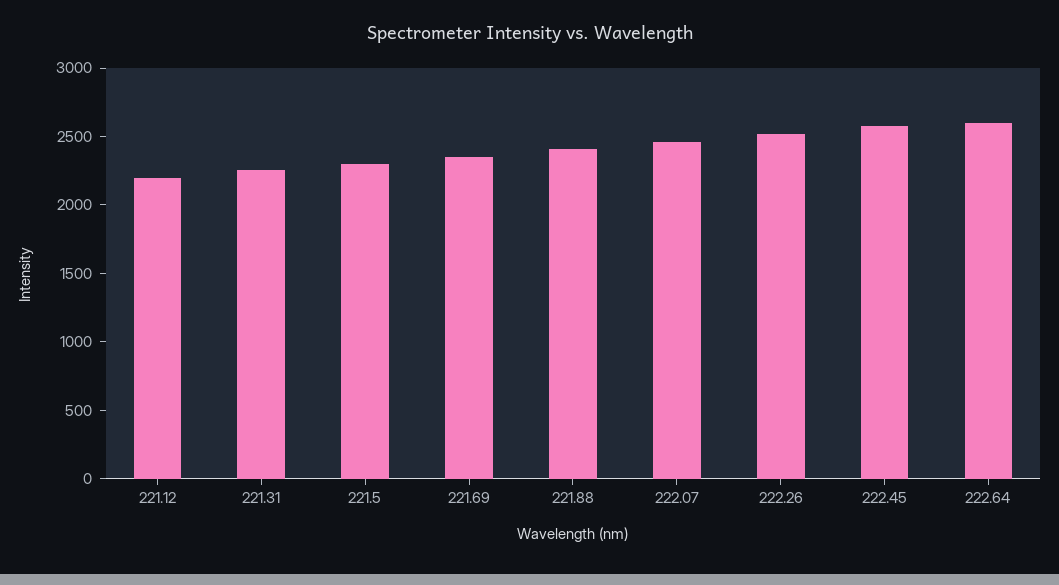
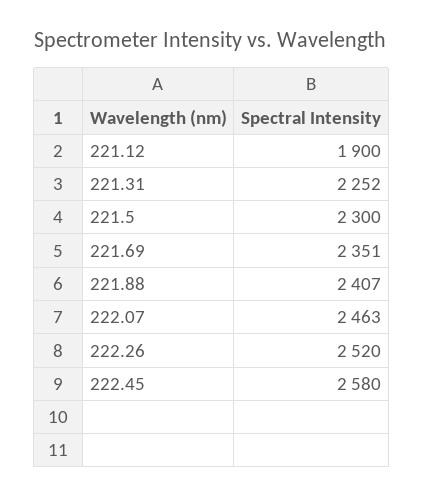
221.12: 2200 -> 1900
222.64: 2600 -> none

